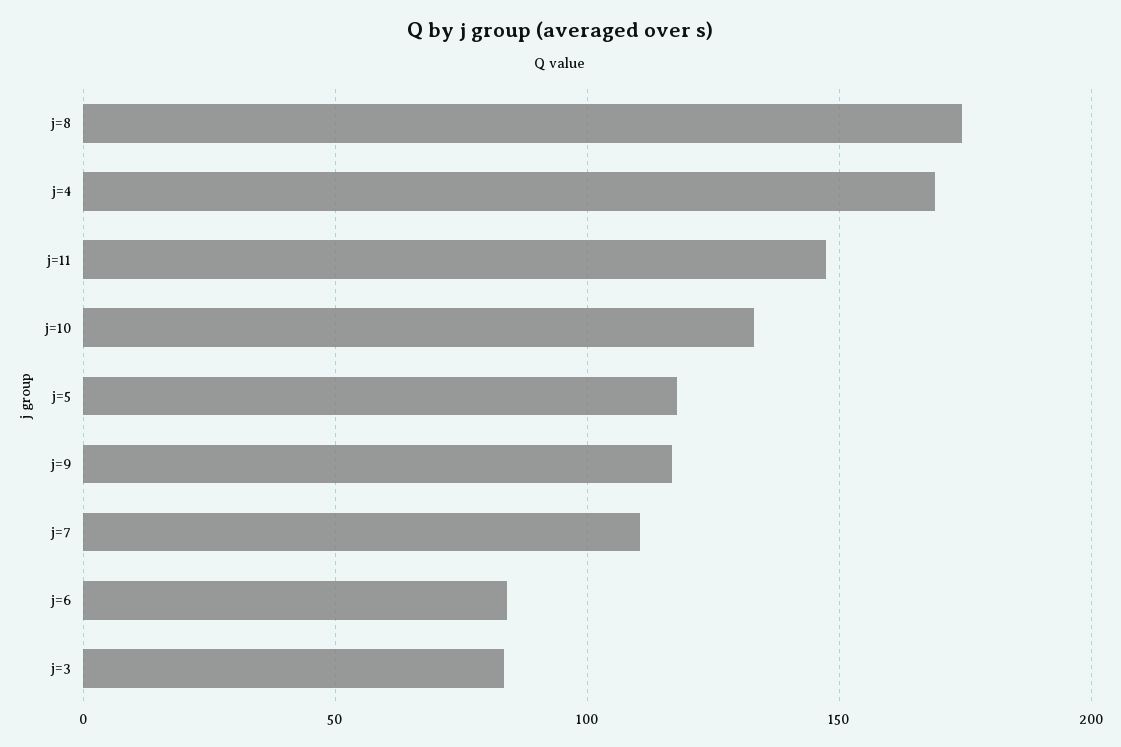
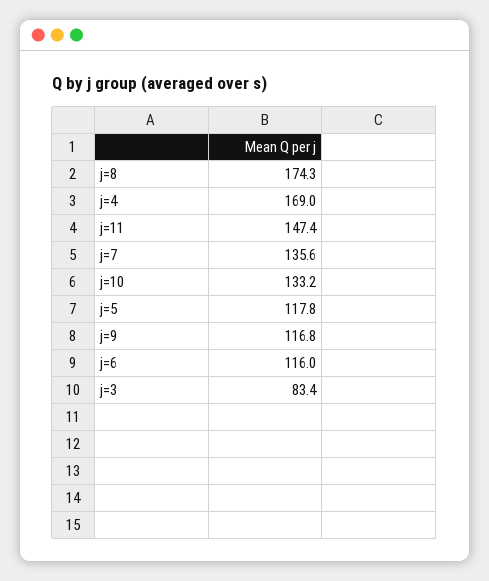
j=7: 110 -> 135.6
j=6: 85 -> 116

